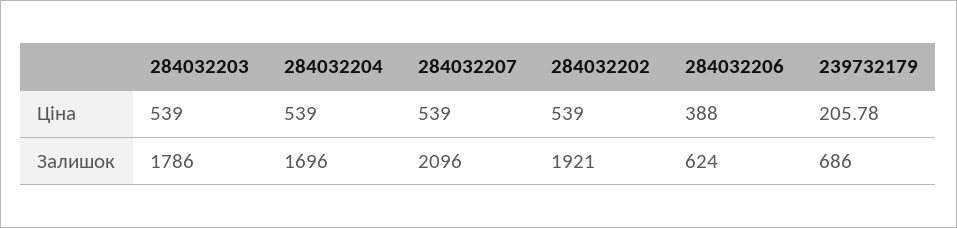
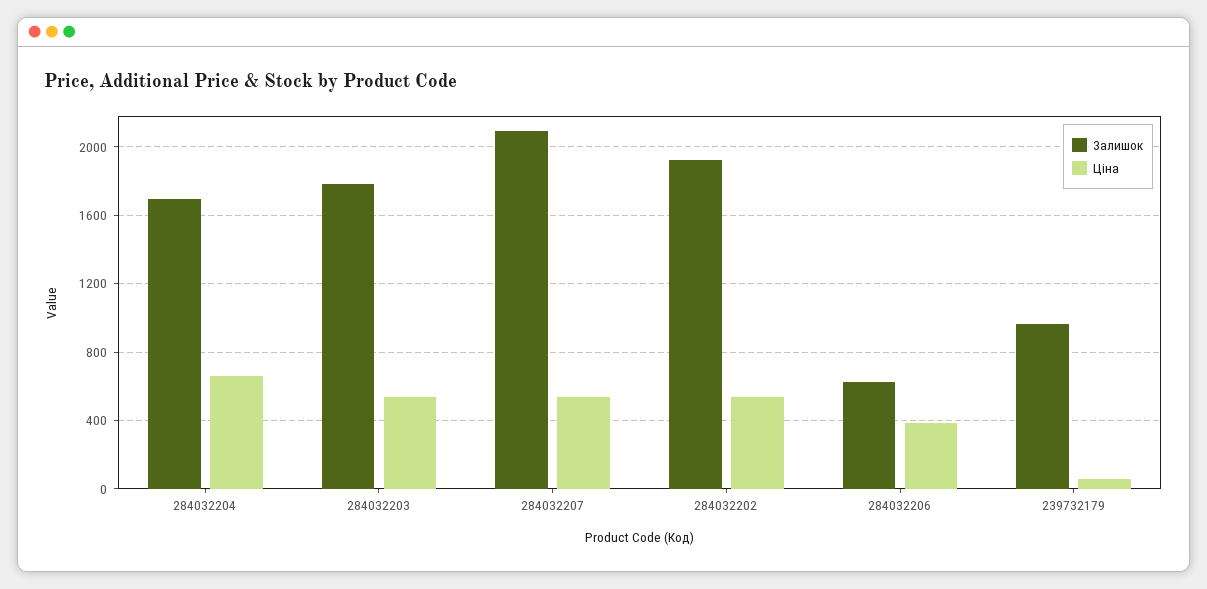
Ціна, 284032204: 539 -> 650
Ціна, 239732179: 205.78 -> 50
Залишок, 239732179: 686 -> 950

